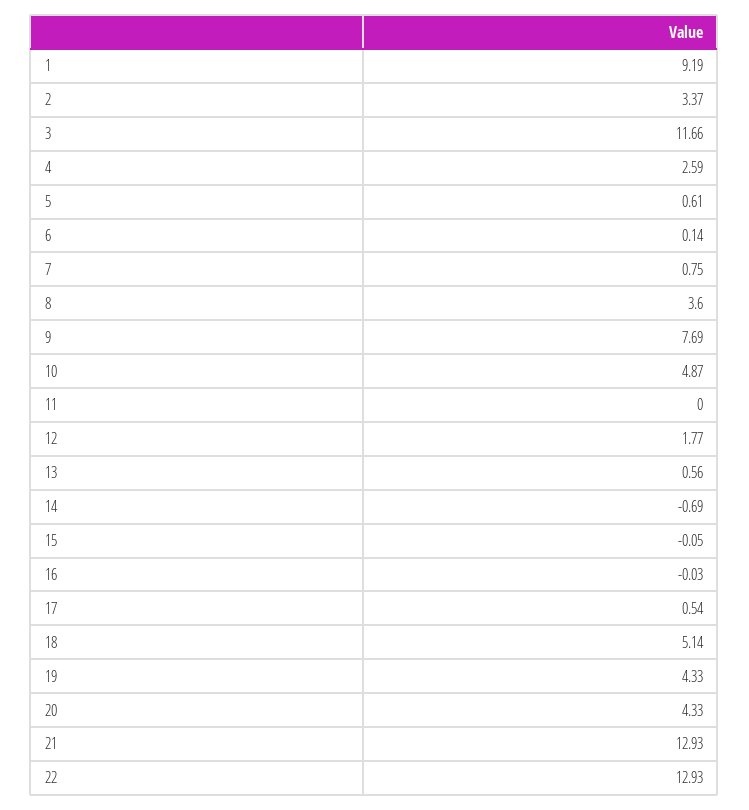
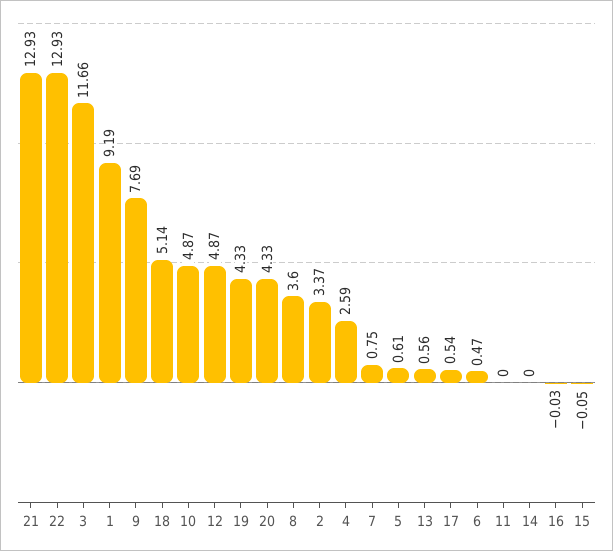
6: 0.14 -> 0.47
12: 1.77 -> 4.87
14: -0.69 -> 0

